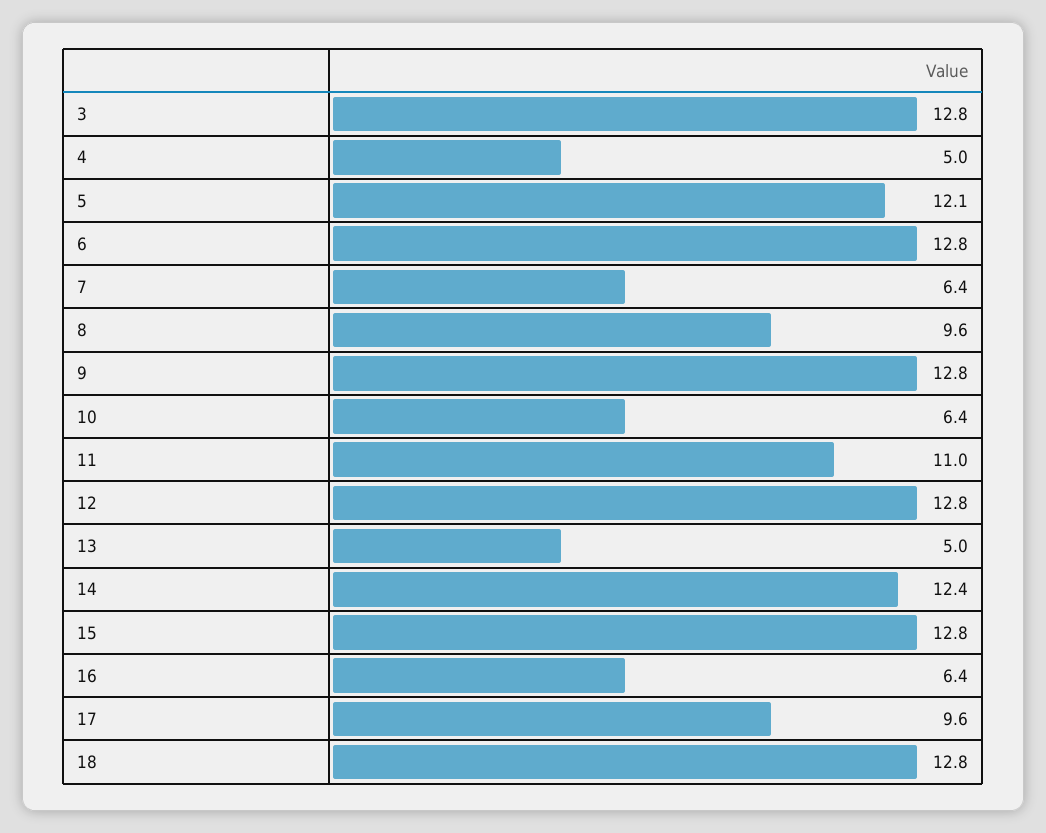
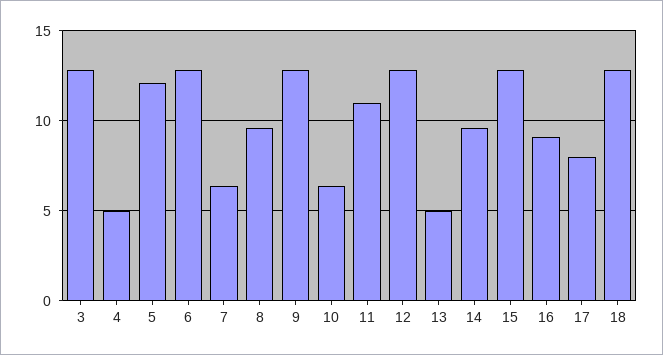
14: 12.4 -> 9.5
16: 6.4 -> 9
17: 9.6 -> 8

